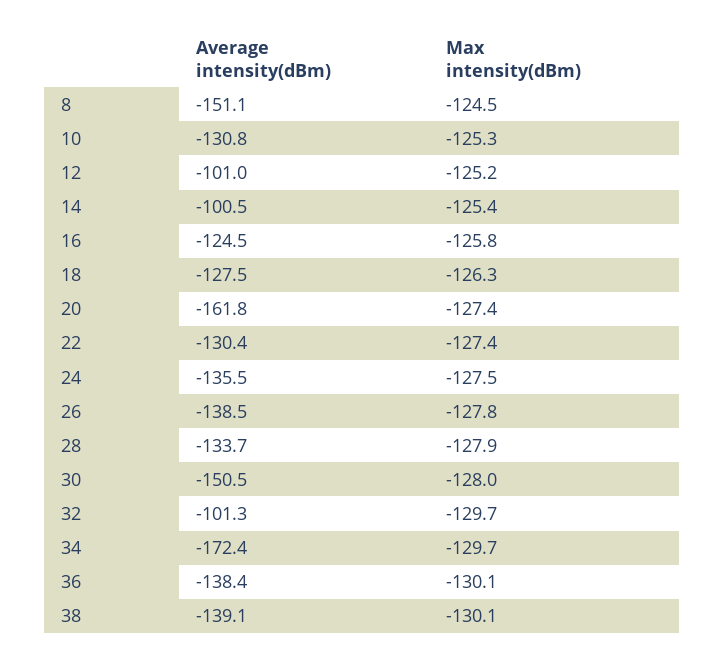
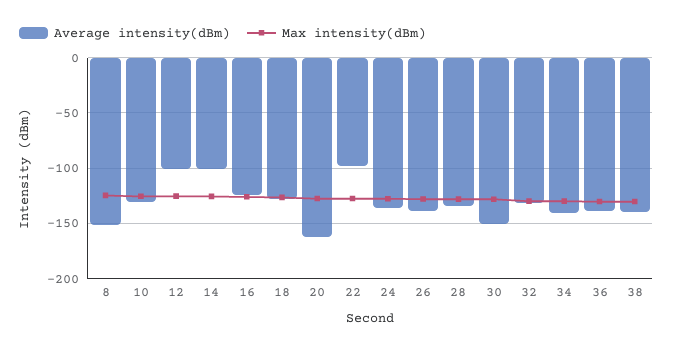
Average intensity(dBm), 22: -130.4 -> -100
Average intensity(dBm), 32: -101.3 -> -130
Average intensity(dBm), 34: -172.4 -> -140

